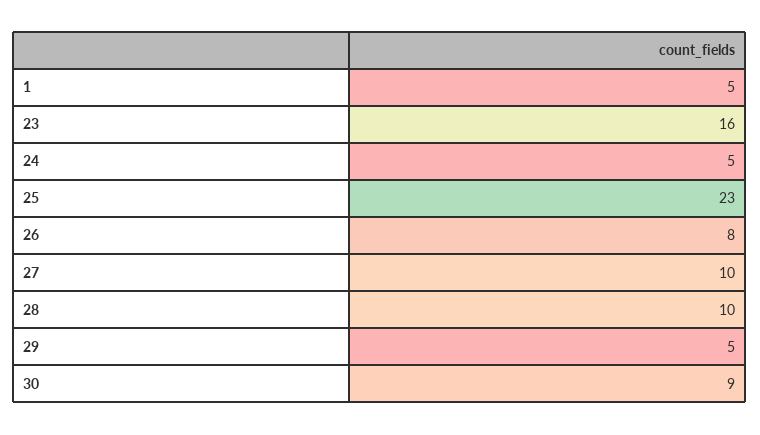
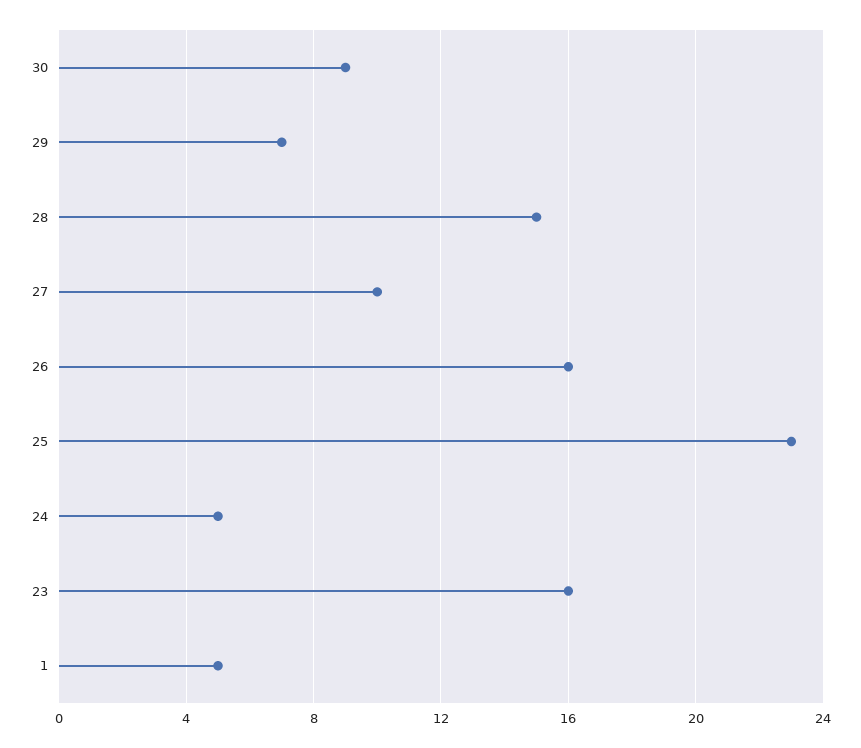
26: 8 -> 16
28: 10 -> 15
29: 5 -> 7

